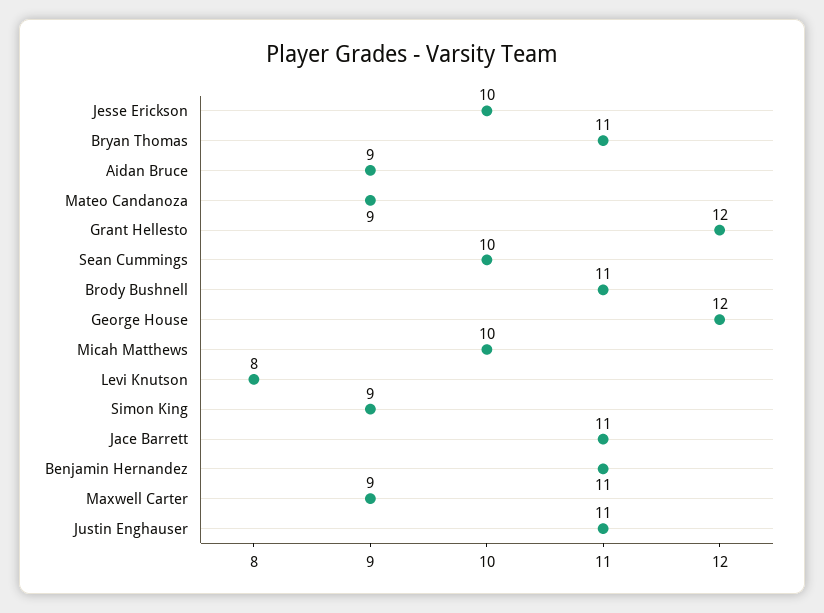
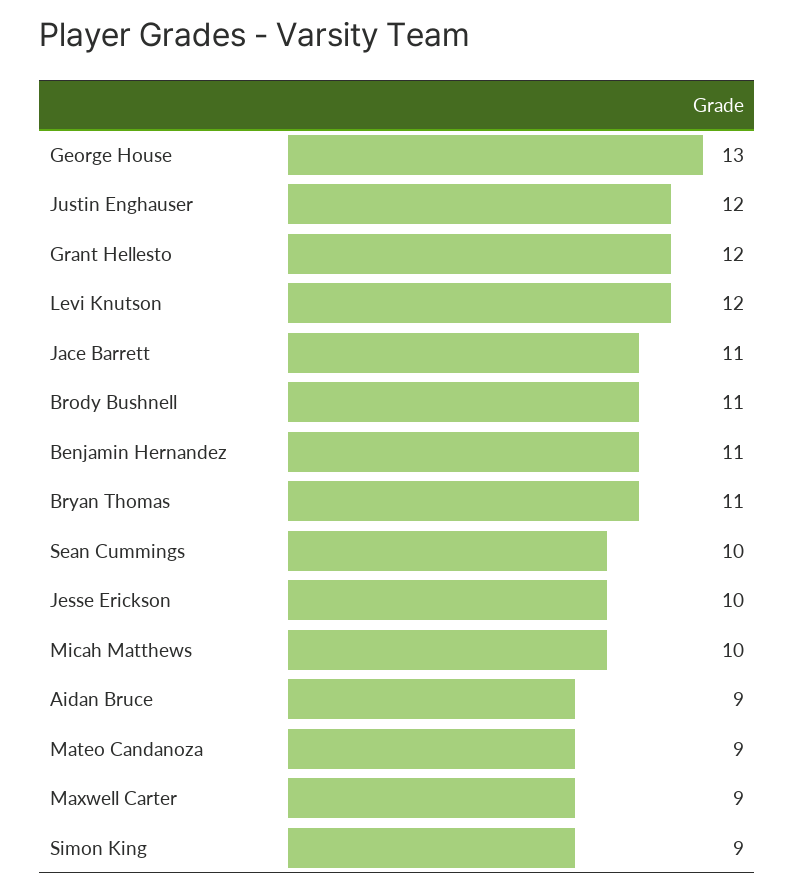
George House: 12 -> 13
Levi Knutson: 8 -> 12
Justin Enghauser: 11 -> 12

